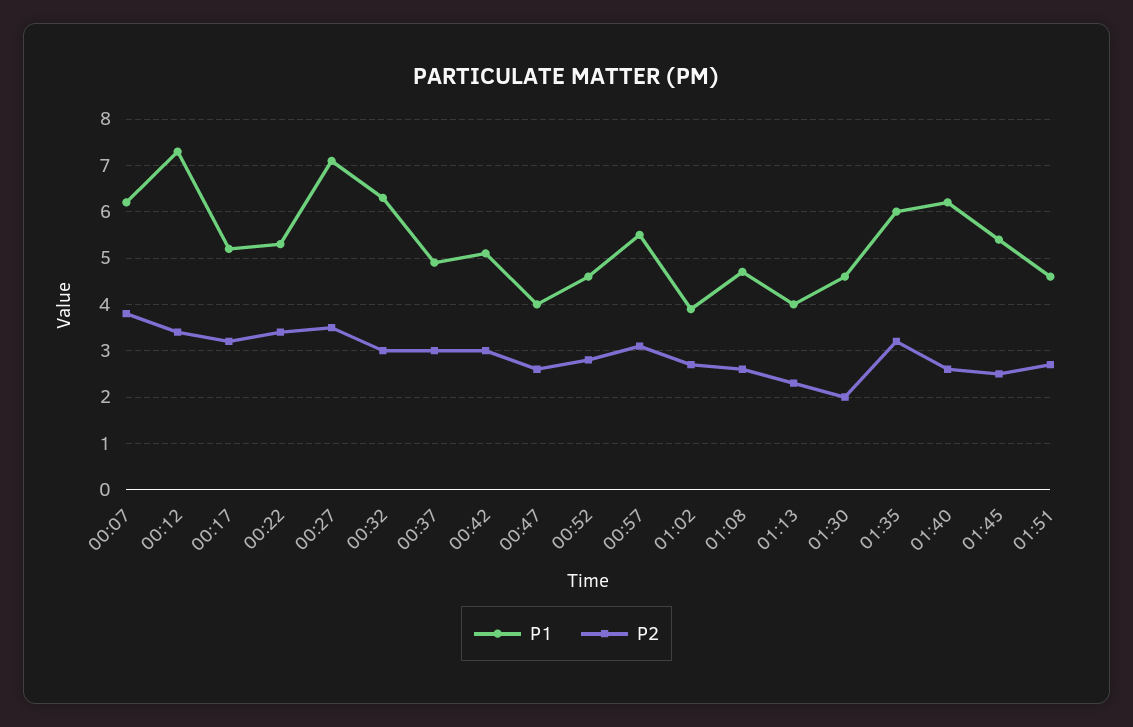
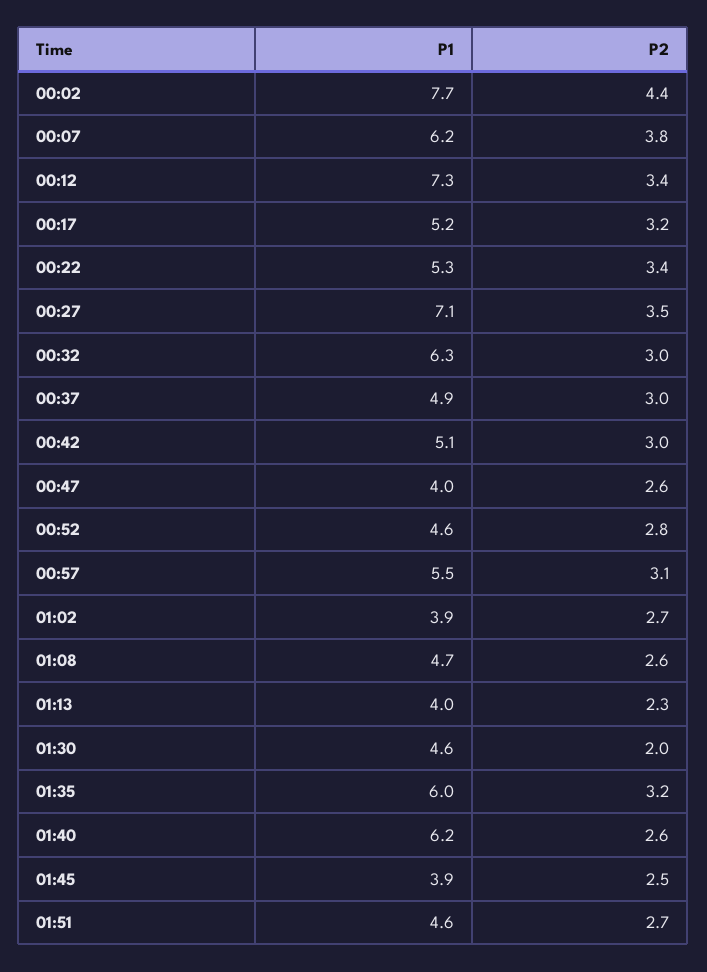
P1, 01:45: 5.5 -> 3.9
P1, 00:02: none -> 7.7
P2, 00:02: none -> 4.4

